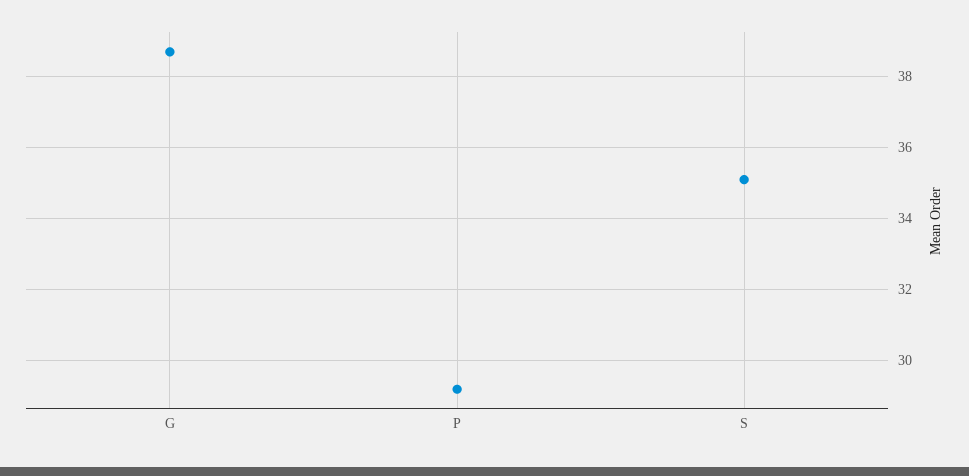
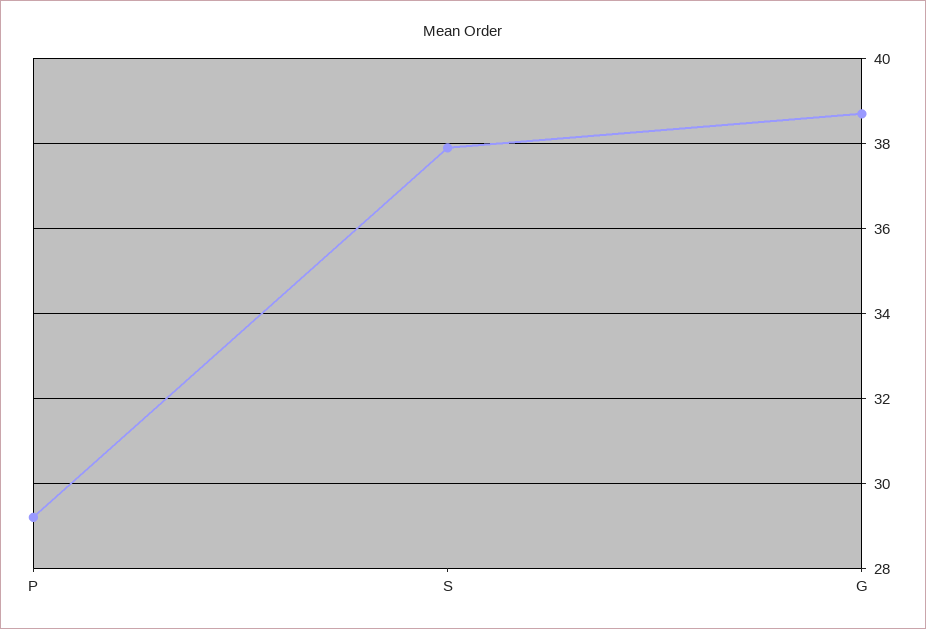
S: 35 -> 38

